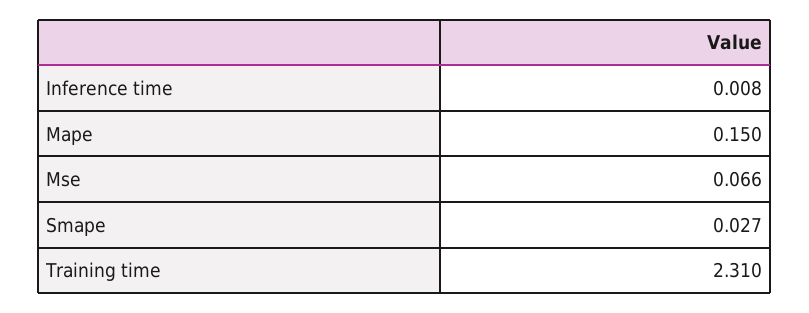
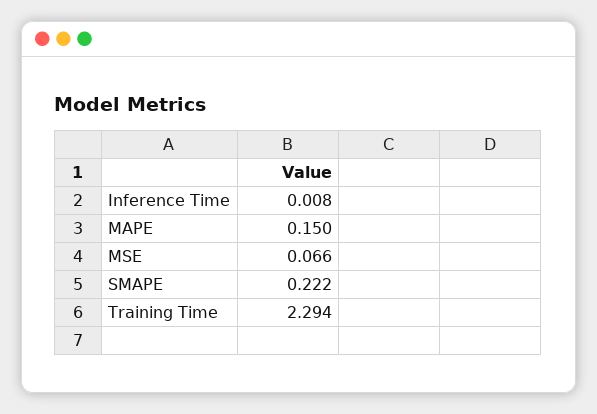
Smape: 0.027 -> 0.222
Training time: 2.31 -> 2.294

